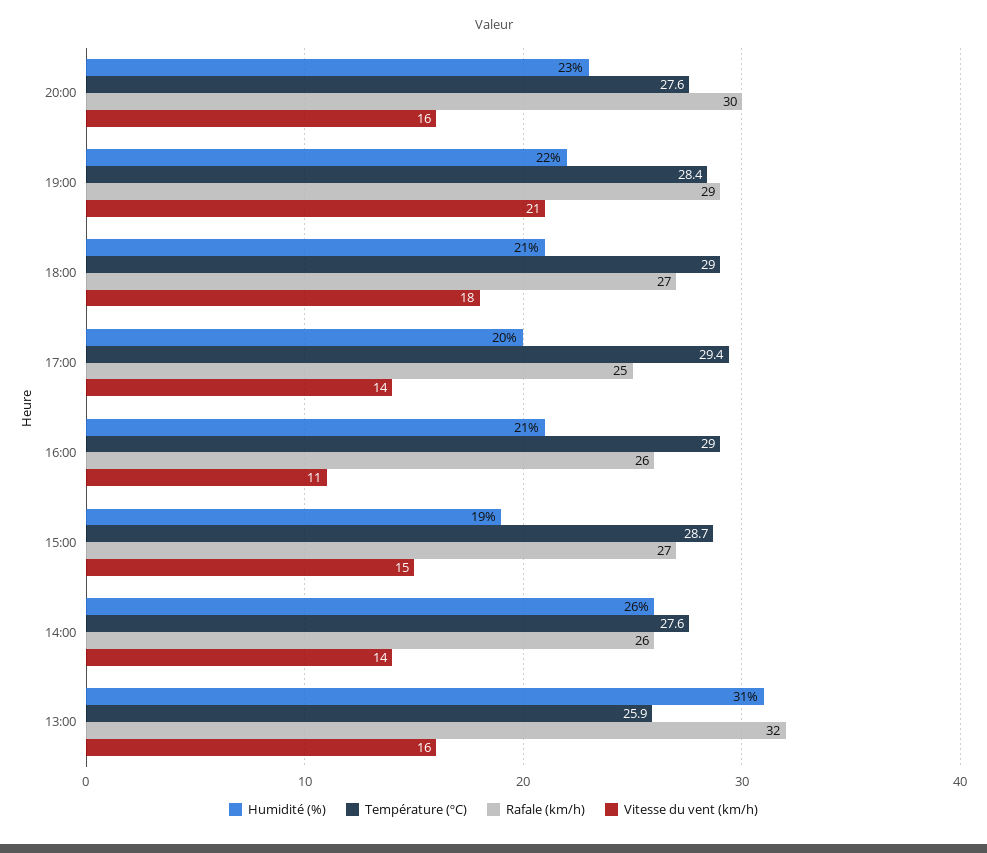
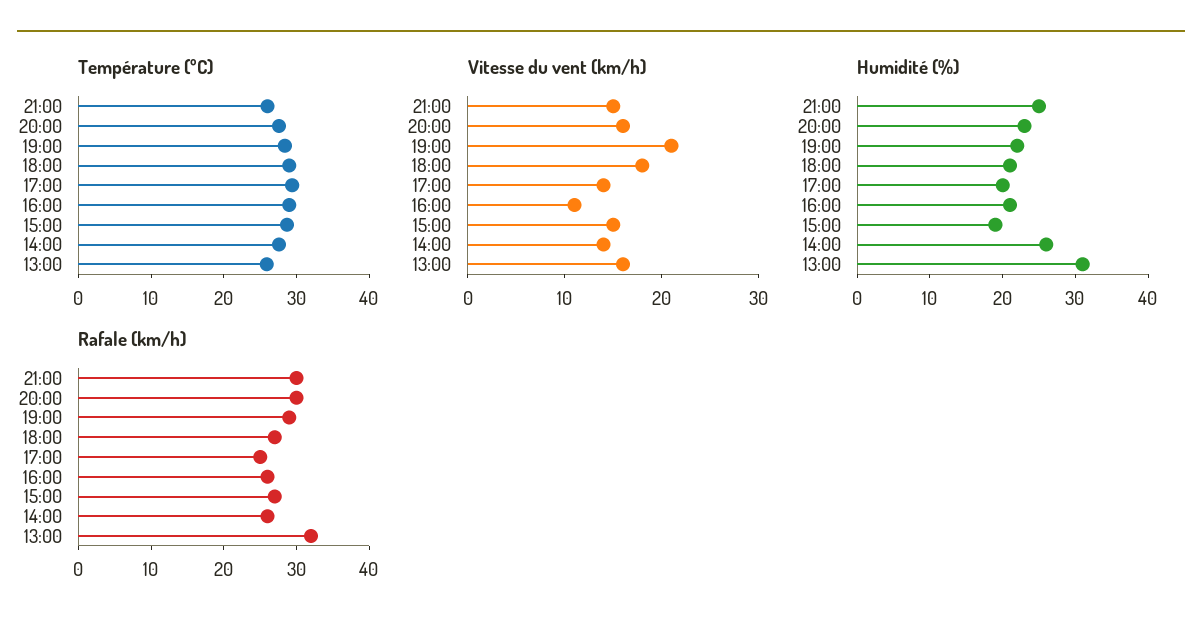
Température (ºC), 21:00: none -> 26
Vitesse du vent (km/h), 21:00: none -> 15
Humidité (%), 21:00: none -> 25
Rafale (km/h), 21:00: none -> 30

